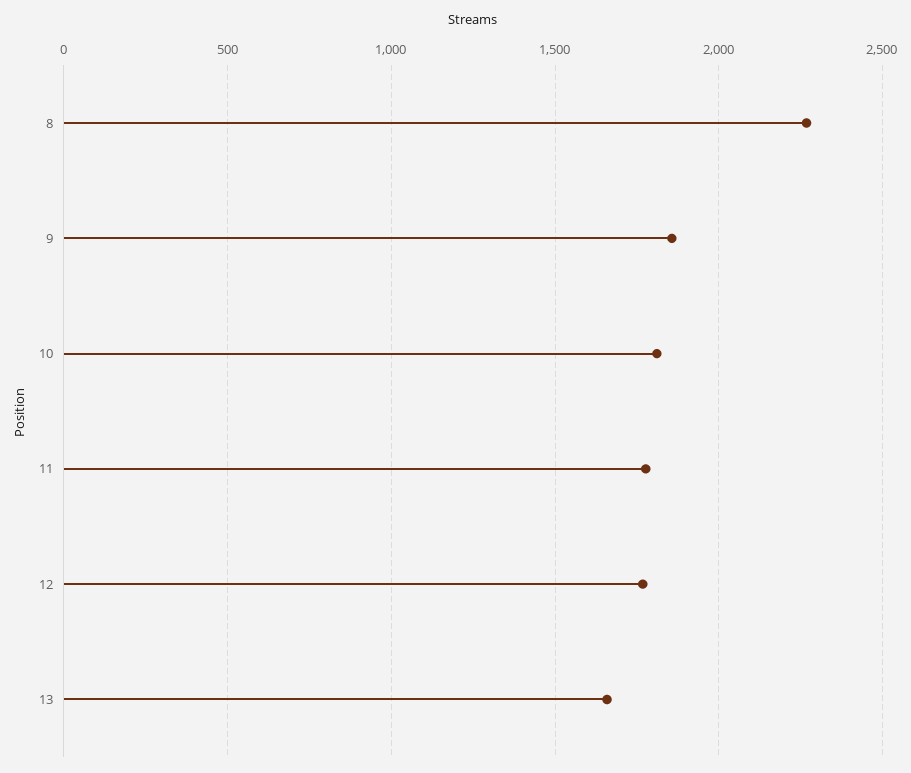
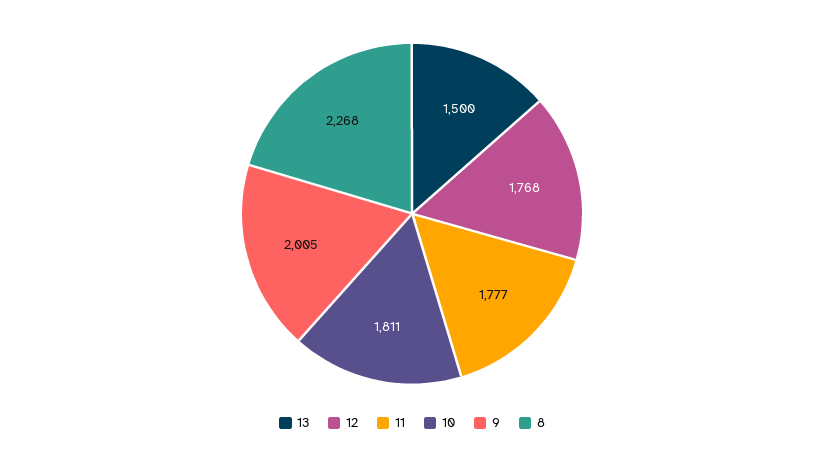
9: 1850 -> 2005
13: 1650 -> 1500

